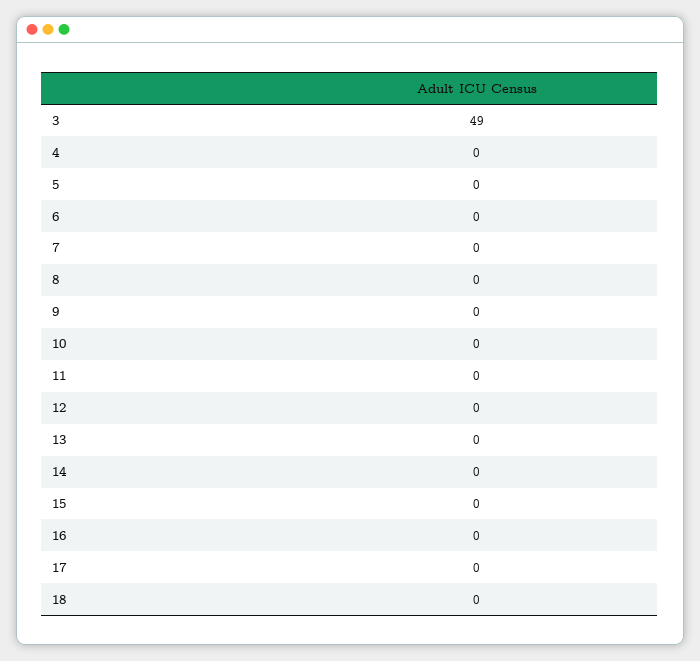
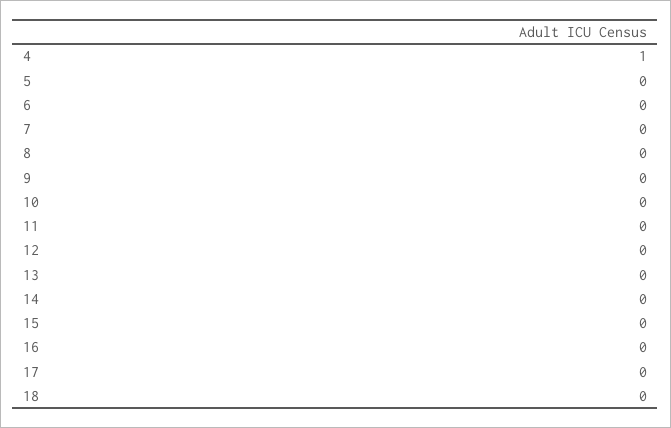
3: 49 -> none
4: 0 -> 1

